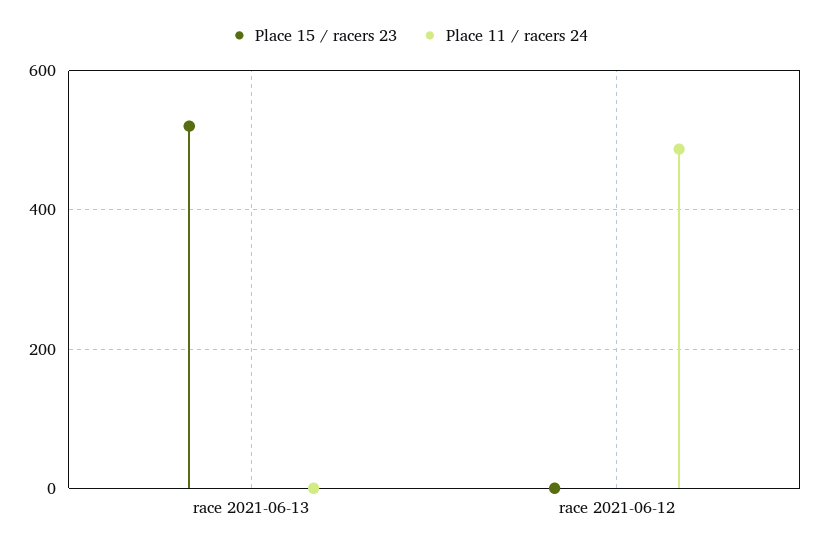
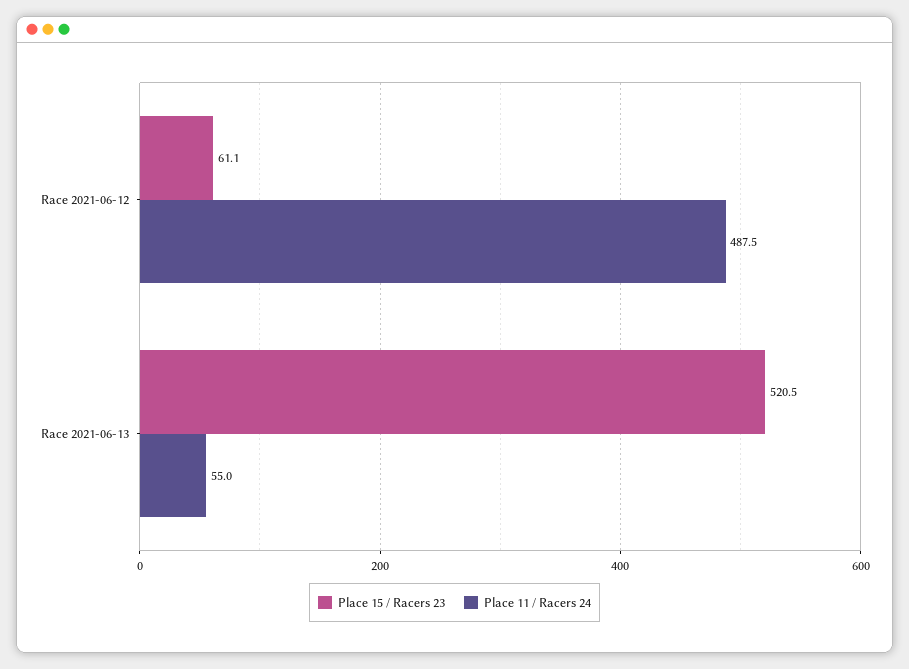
Place 11 / racers 24, race 2021-06-13: 0 -> 55
Place 15 / racers 23, race 2021-06-12: 0 -> 61.1

